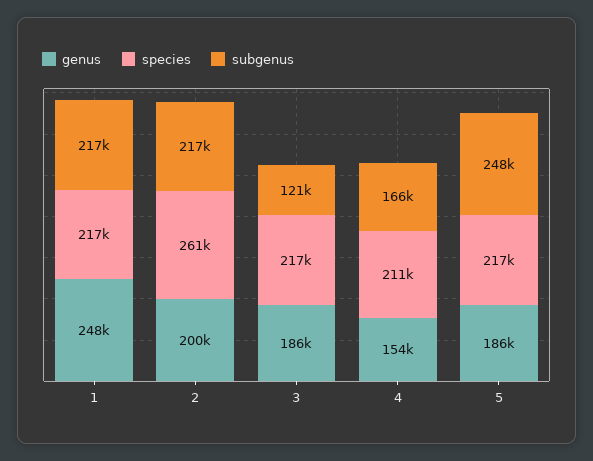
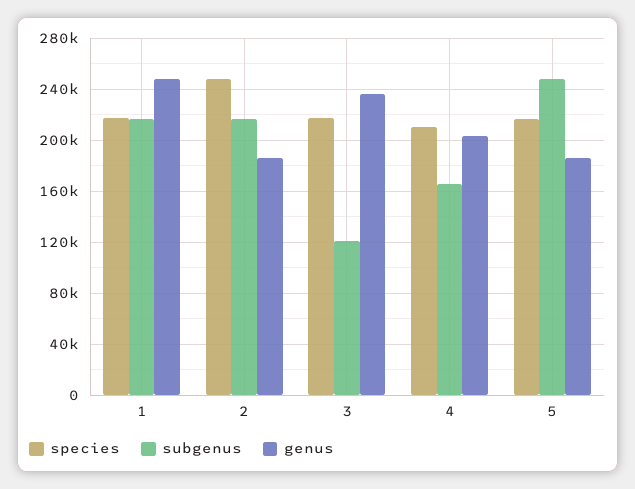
genus, 2: 200000 -> 185000
species, 2: 261000 -> 250000
genus, 3: 186000 -> 235000
genus, 4: 154000 -> 205000

